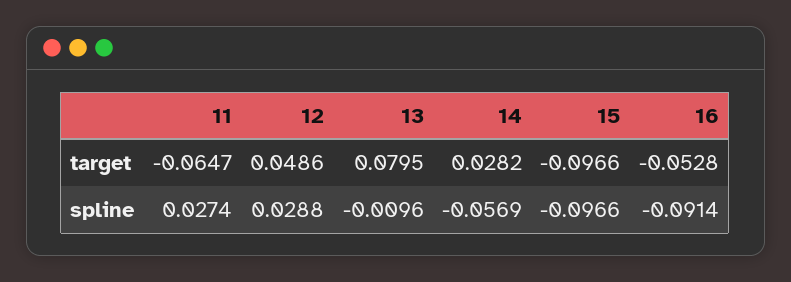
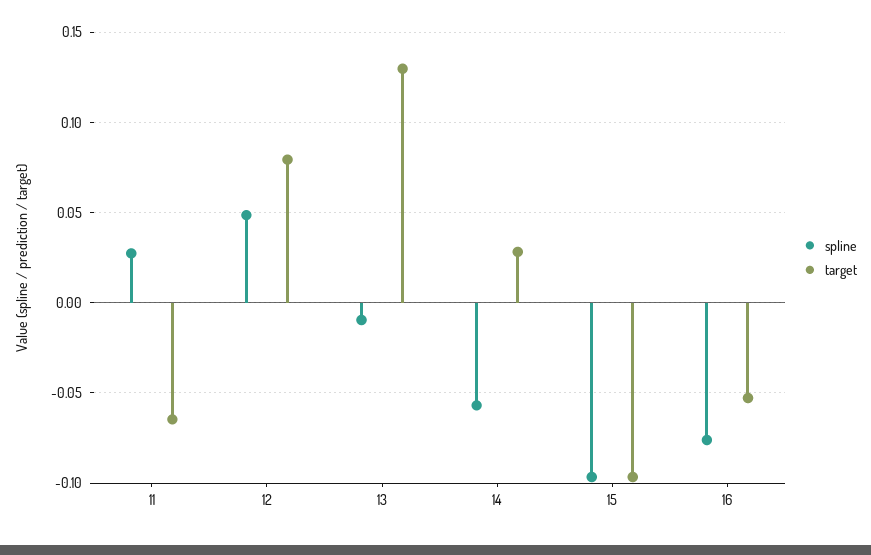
target, 12: 0.0486 -> 0.08
target, 13: 0.0795 -> 0.13
spline, 12: 0.0288 -> 0.05
spline, 16: -0.0914 -> -0.075

